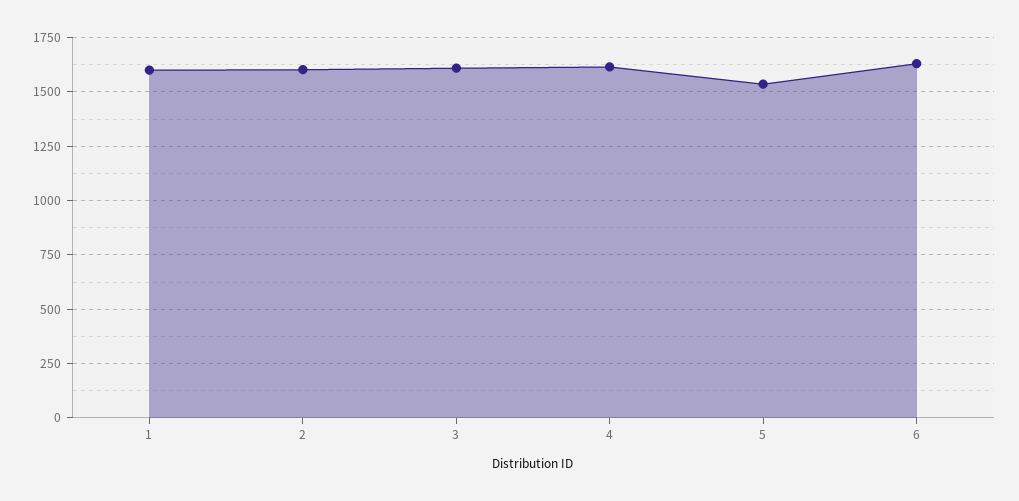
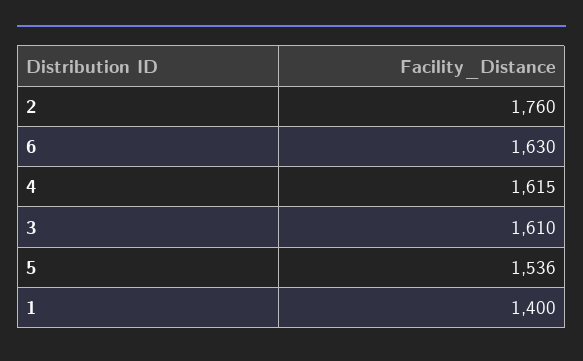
1: 1600 -> 1400
2: 1600 -> 1760

